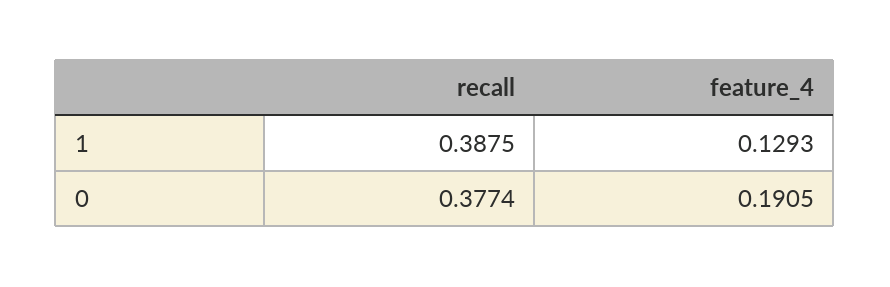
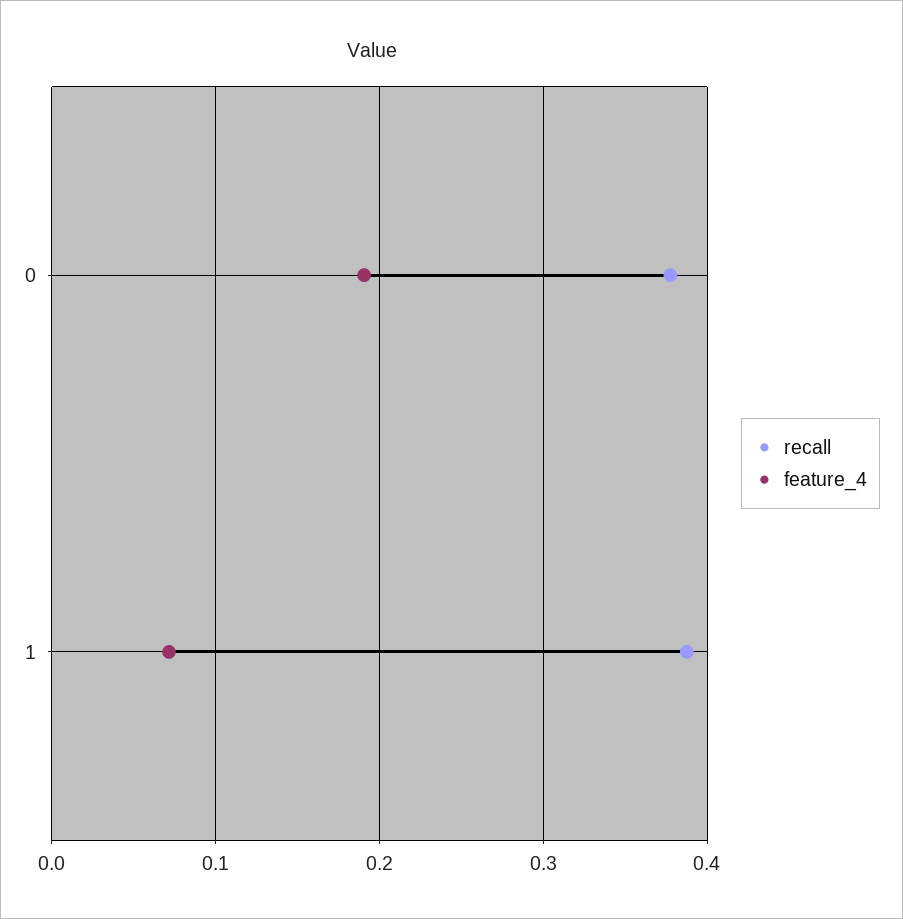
feature_4, 1: 0.1293 -> 0.07

